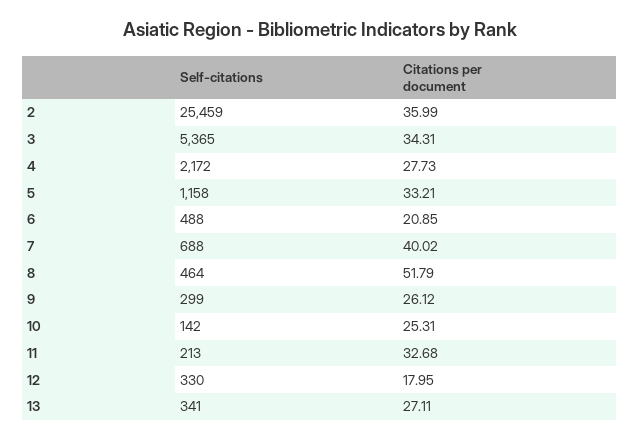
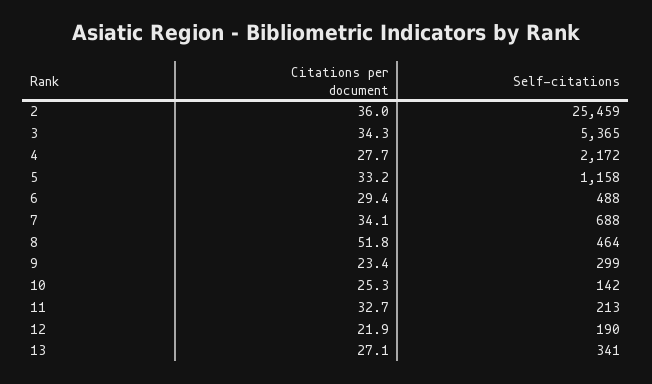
Citations per document, 6: 20.85 -> 29.4
Citations per document, 7: 40.02 -> 34.1
Citations per document, 9: 26.12 -> 23.4
Self-citations, 12: 330 -> 190
Citations per document, 12: 17.95 -> 21.9

